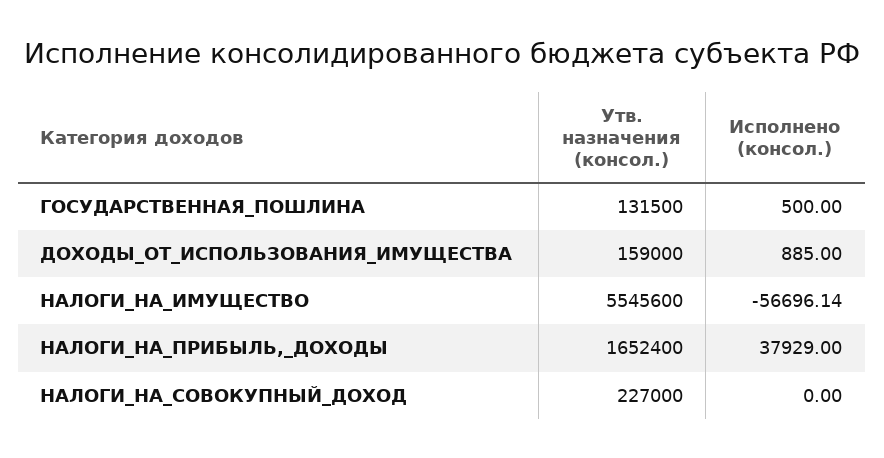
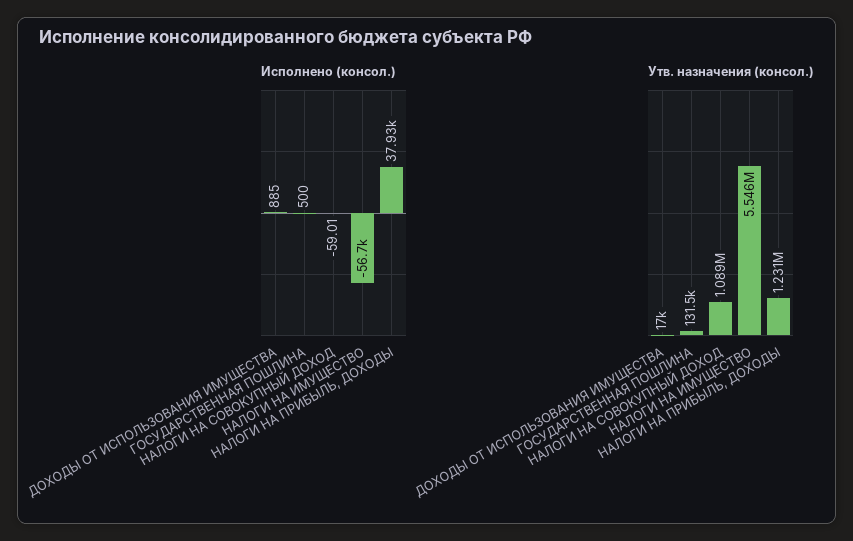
Утв. назначения (консол.), ДОХОДЫ_ОТ_ИСПОЛЬЗОВАНИЯ_ИМУЩЕСТВА: 159000 -> 17000
Утв. назначения (консол.), НАЛОГИ_НА_ПРИБЫЛЬ,_ДОХОДЫ: 1652400 -> 1231000
Утв. назначения (консол.), НАЛОГИ_НА_СОВОКУПНЫЙ_ДОХОД: 227000 -> 1089000
Исполнено (консол.), НАЛОГИ_НА_СОВОКУПНЫЙ_ДОХОД: 0 -> -59.01

